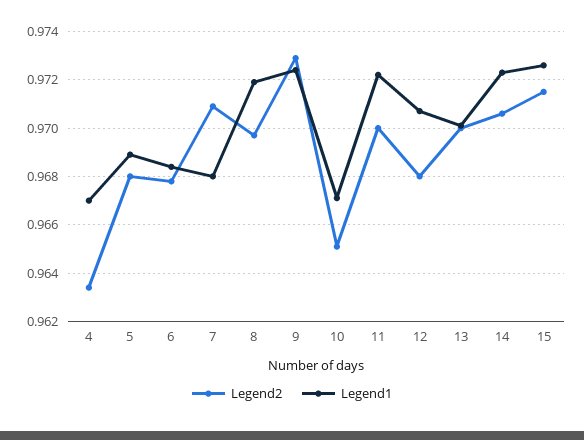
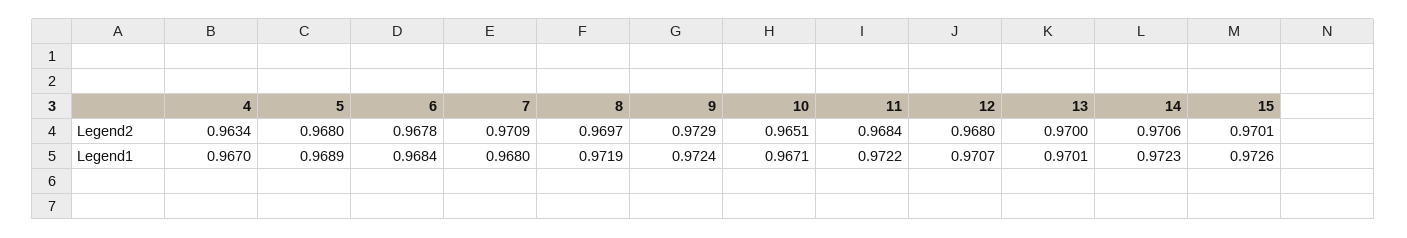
Legend2, 11: 0.97 -> 0.9684
Legend2, 15: 0.9715 -> 0.9701

